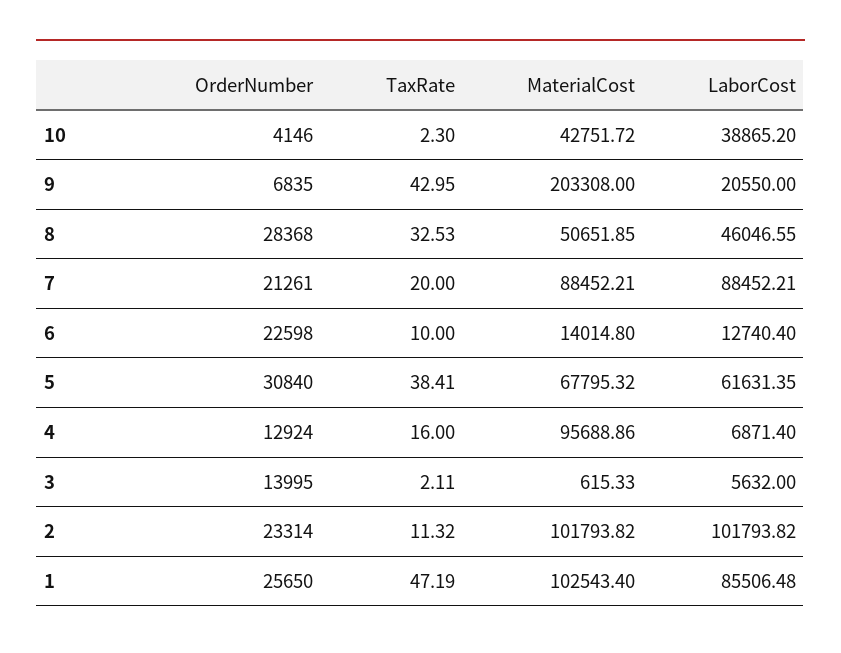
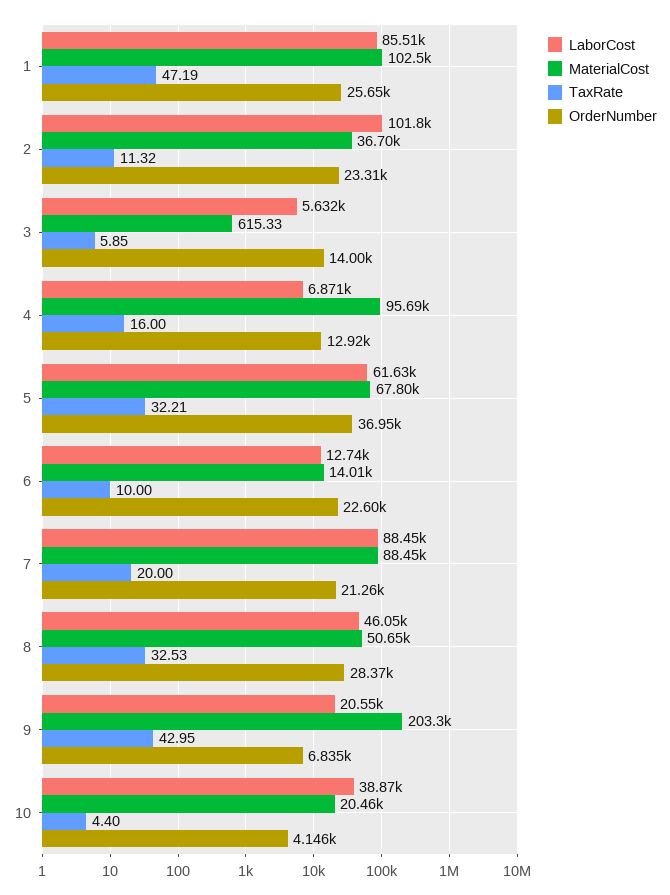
TaxRate, 10: 2.3 -> 4.4
MaterialCost, 10: 42751.72 -> 20460
OrderNumber, 5: 30840 -> 36950
TaxRate, 5: 38.41 -> 32.21
TaxRate, 3: 2.11 -> 5.85
MaterialCost, 2: 101793.82 -> 36700

